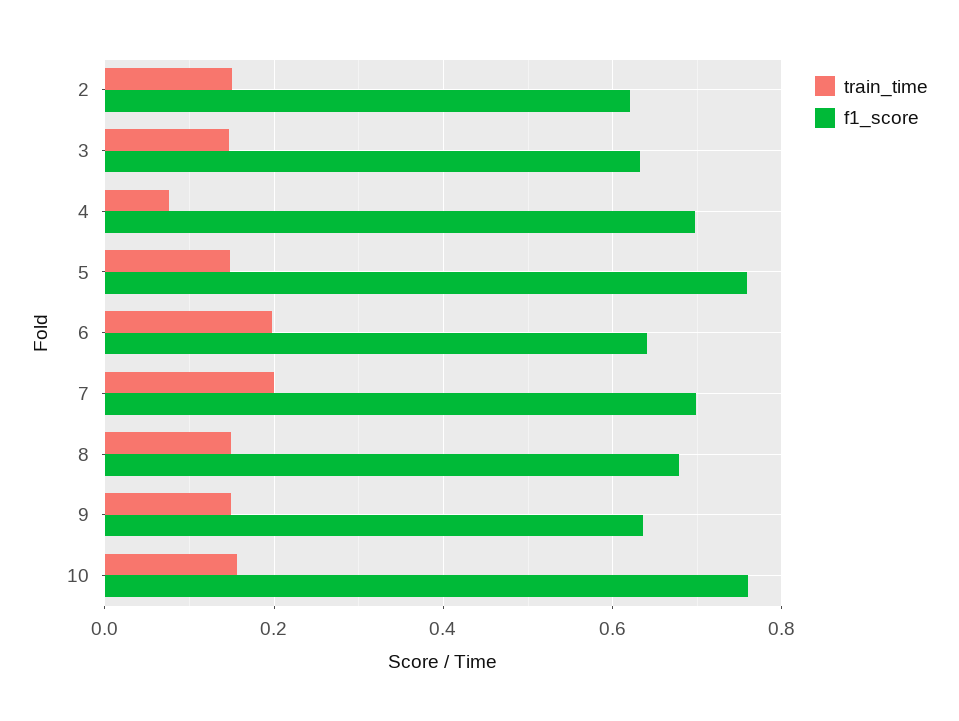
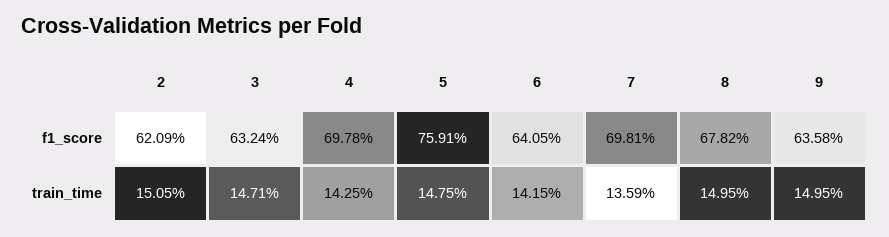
train_time, 4: 0.08 -> 0.1425
train_time, 6: 0.2 -> 0.1415
train_time, 7: 0.2 -> 0.1359
train_time, 10: 0.16 -> none
f1_score, 10: 0.76 -> none

